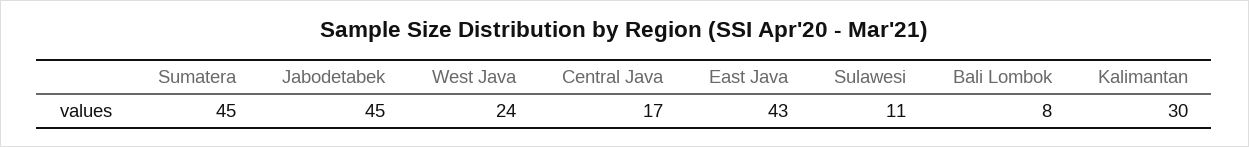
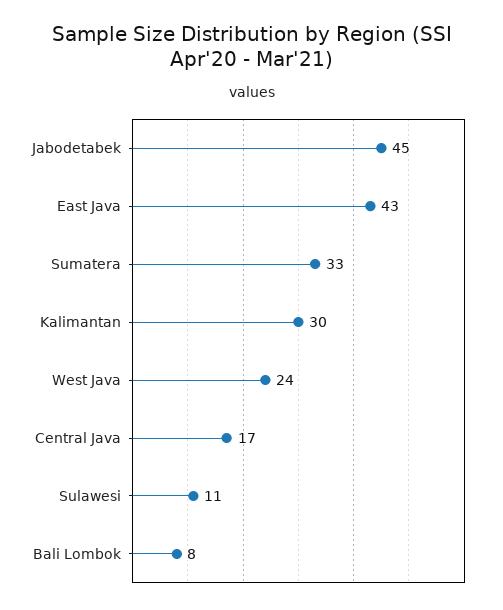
Sumatera: 45 -> 33

